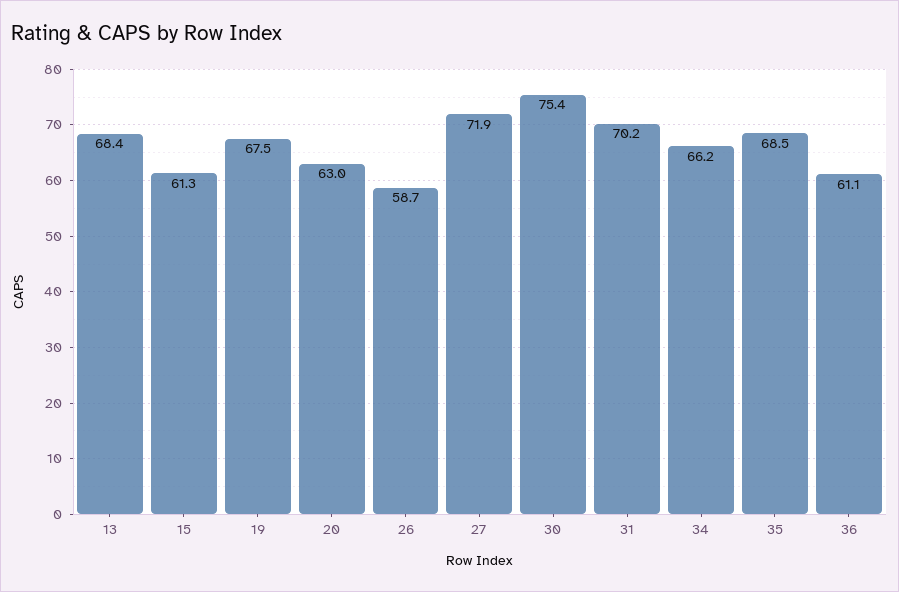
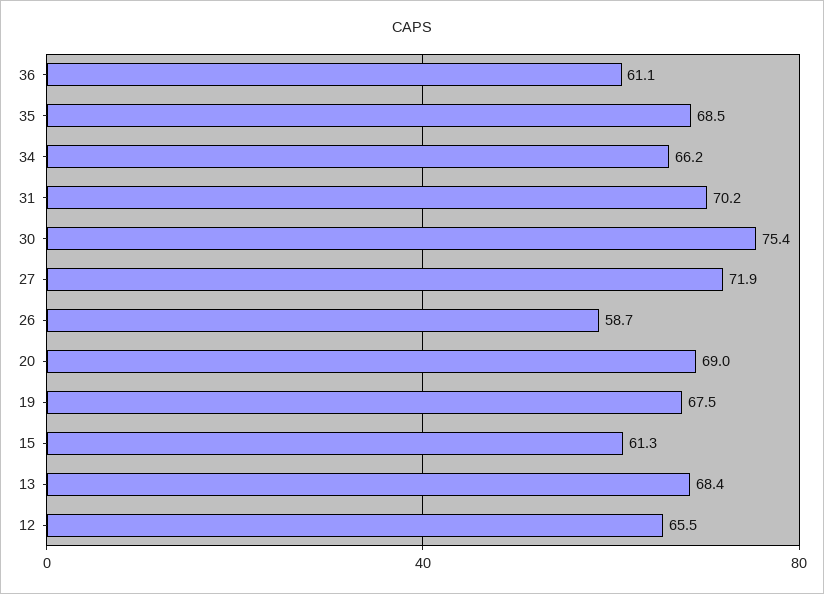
20: 63 -> 69
12: none -> 65.5

